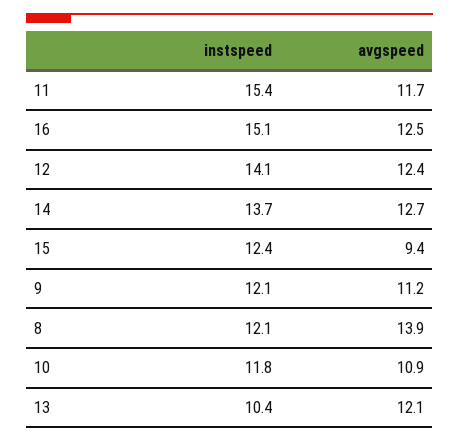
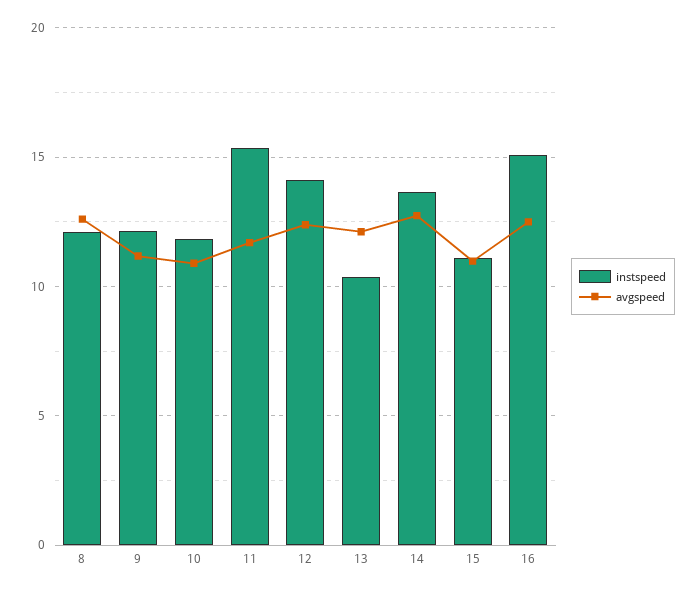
instspeed, 15: 12.4 -> 11
avgspeed, 15: 9.4 -> 11
avgspeed, 8: 13.9 -> 12.5

